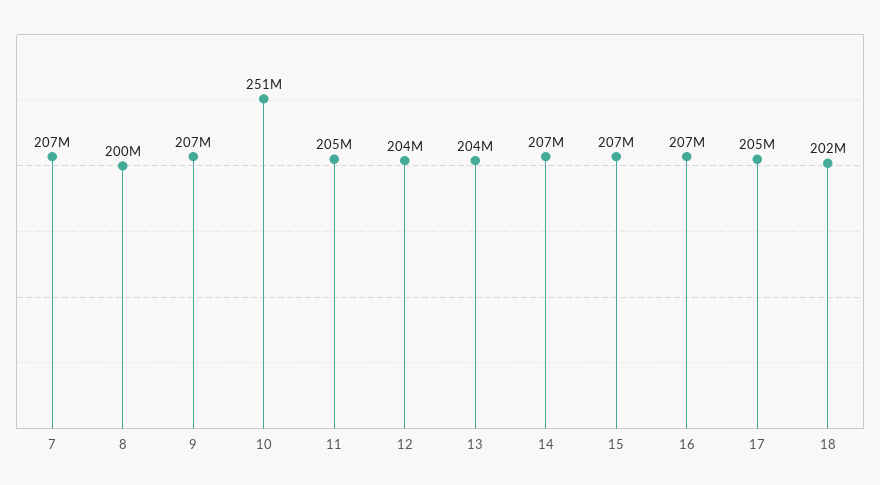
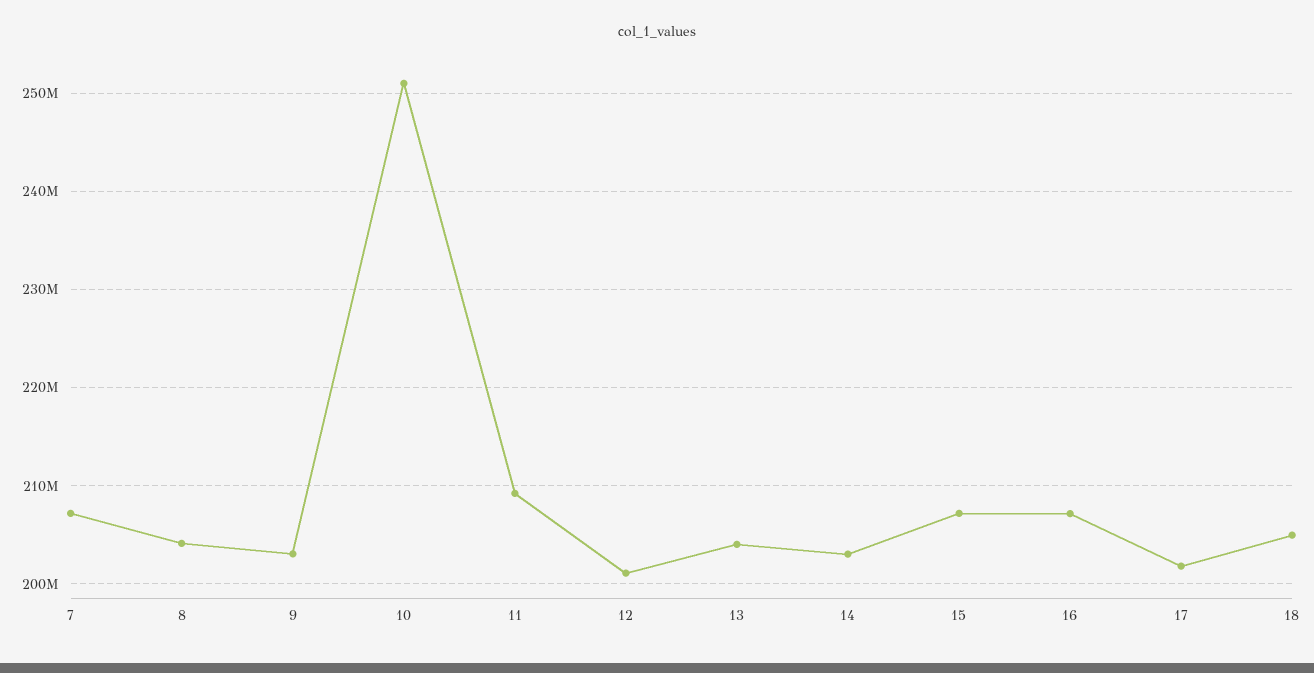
8: 200000000 -> 204000000
9: 207000000 -> 203000000
11: 205000000 -> 209000000
12: 204000000 -> 201000000
14: 207000000 -> 203000000
17: 205000000 -> 202000000
18: 202000000 -> 205000000

